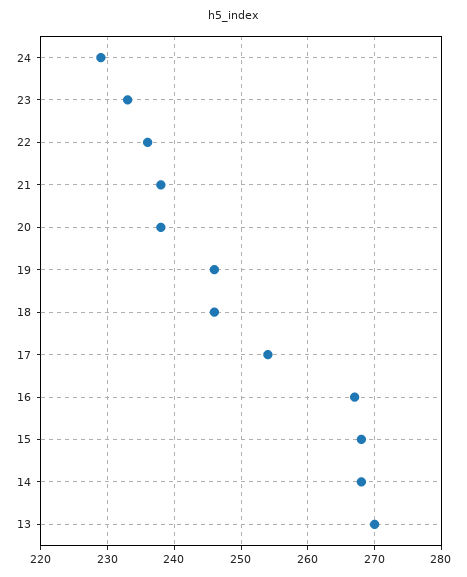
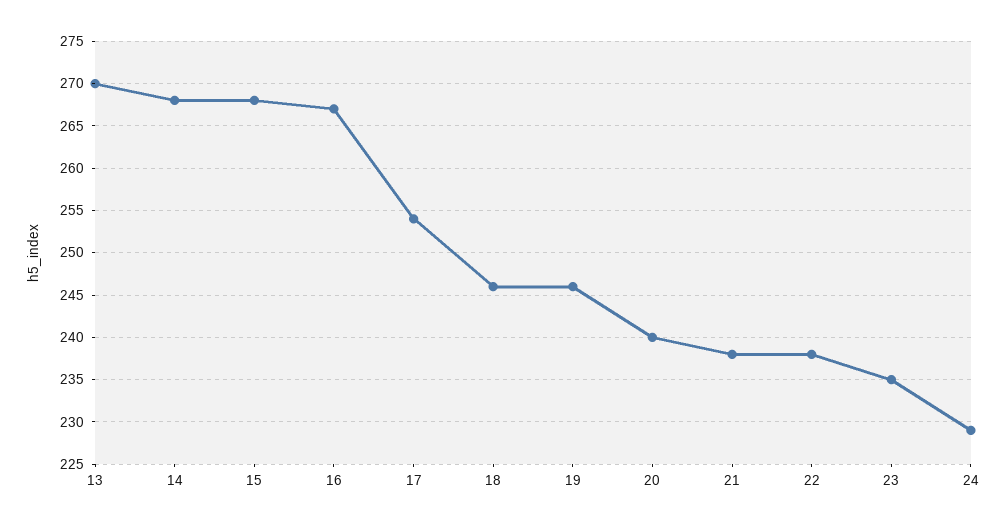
23: 233 -> 235
22: 236 -> 238
20: 238 -> 240

